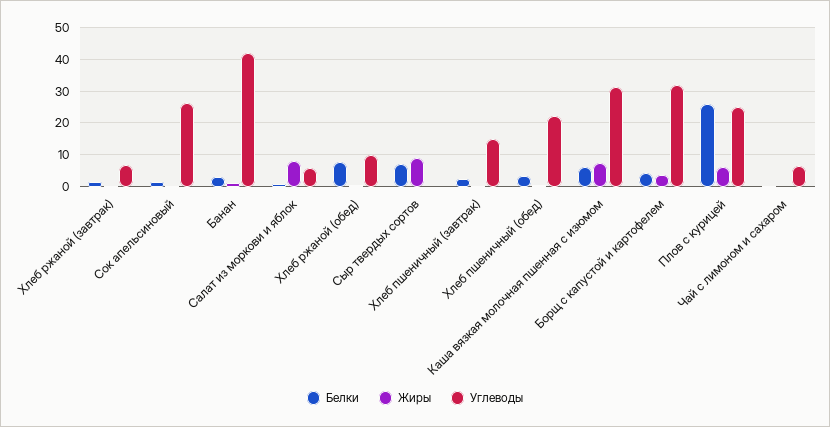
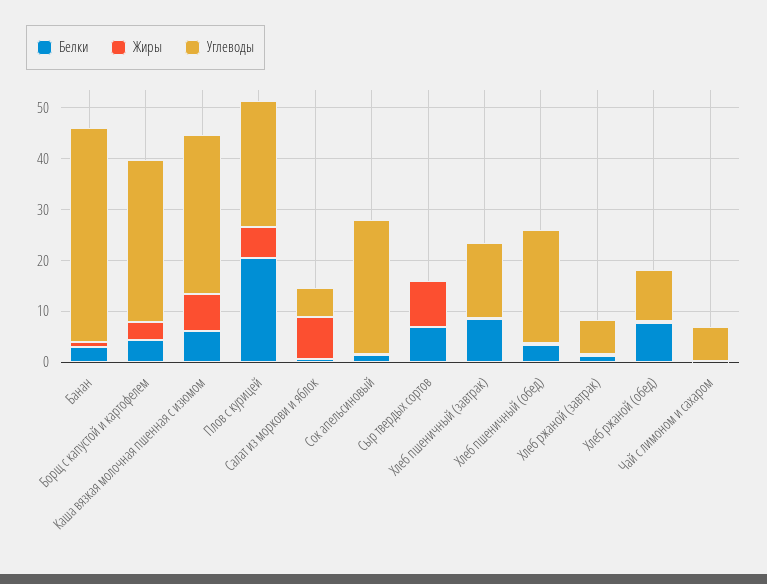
Белки, Хлеб пшеничный (завтрак): 2 -> 8
Белки, Плов с курицей: 26 -> 20

